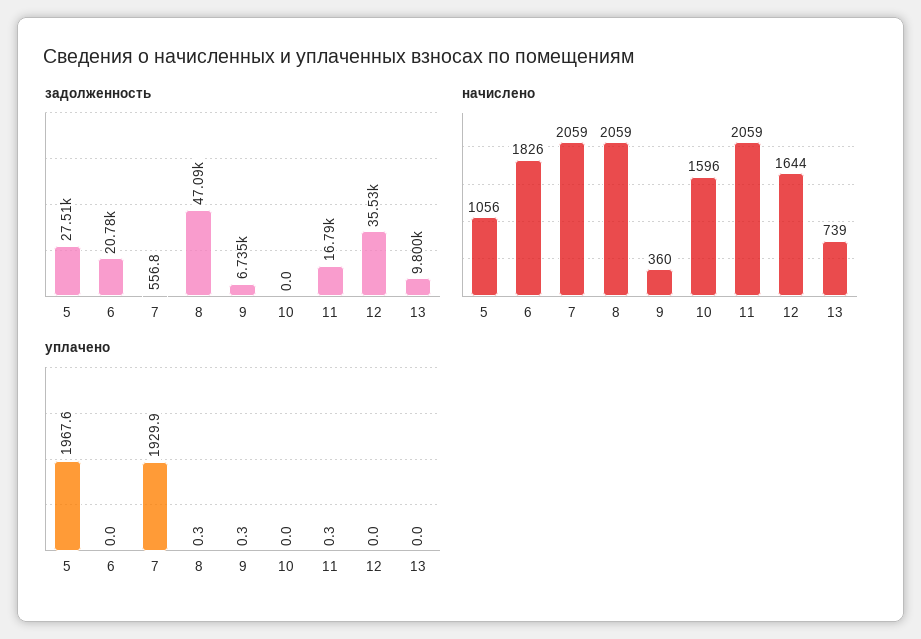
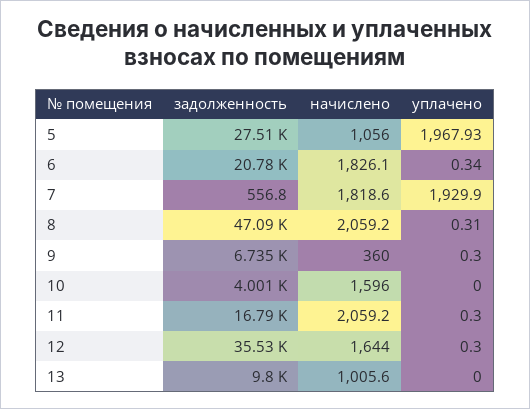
задолженность, 10: 0 -> 4001
начислено, 7: 2059 -> 1818.6
начислено, 13: 739 -> 1005.6
уплачено, 5: 1967.6 -> 1967.93
уплачено, 6: 0 -> 0.34
уплачено, 12: 0 -> 0.3

